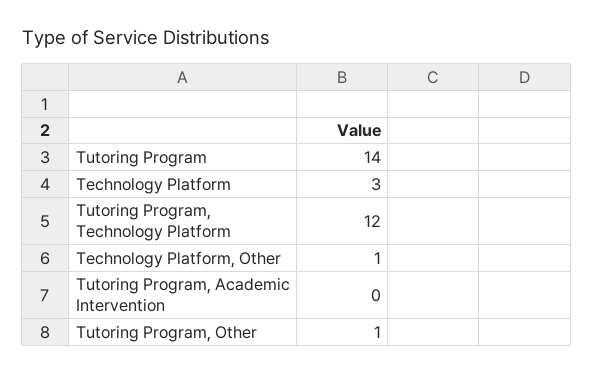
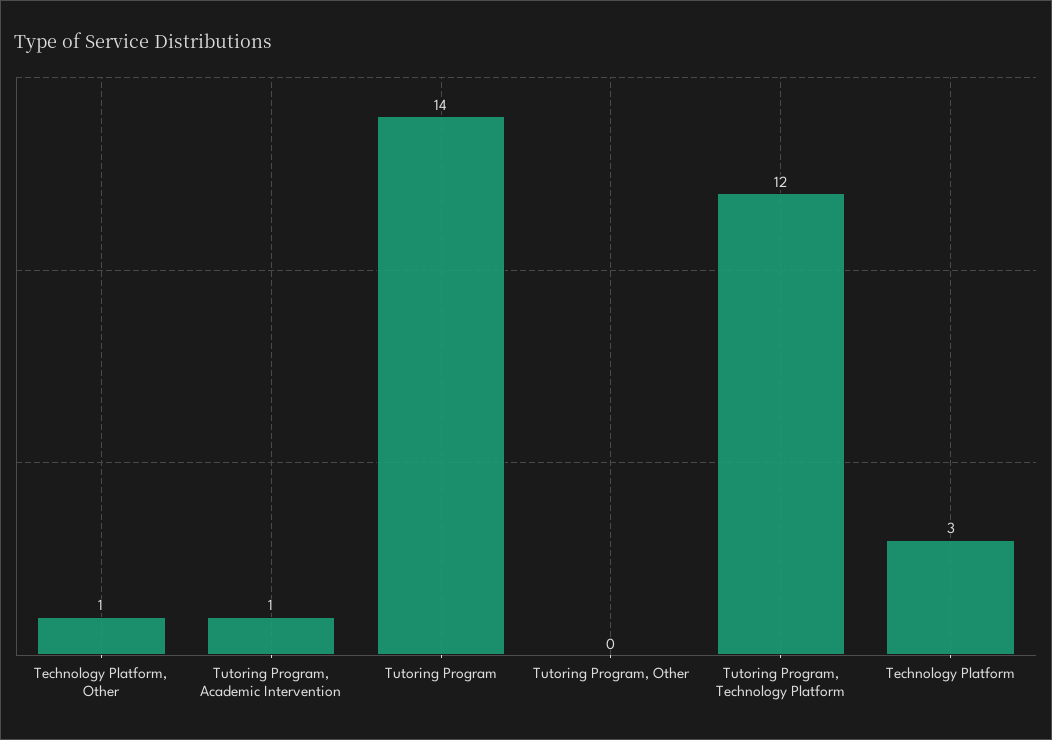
Tutoring Program, Academic Intervention: 0 -> 1
Tutoring Program, Other: 1 -> 0

